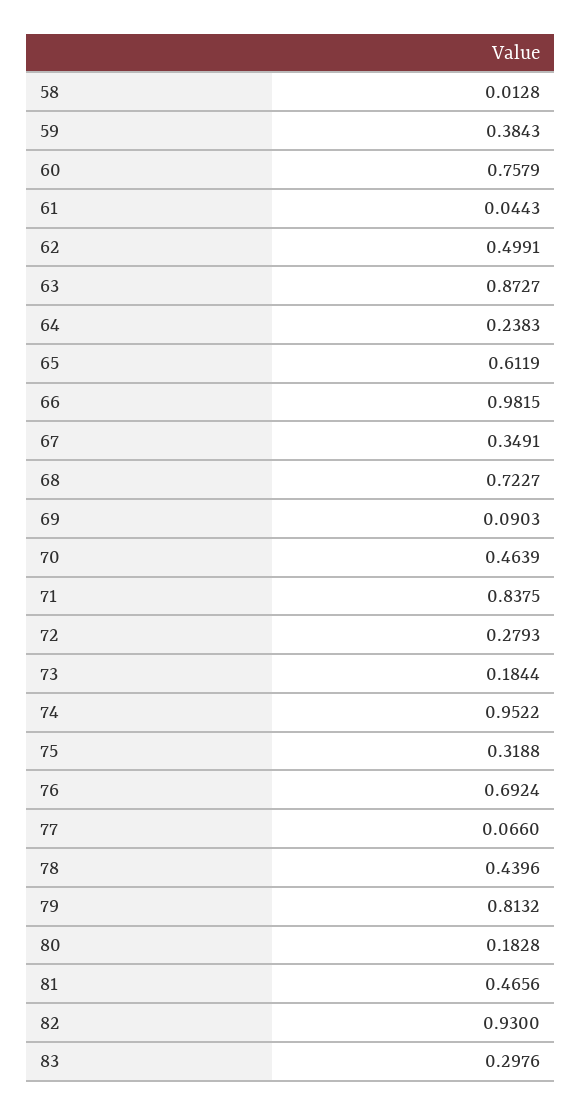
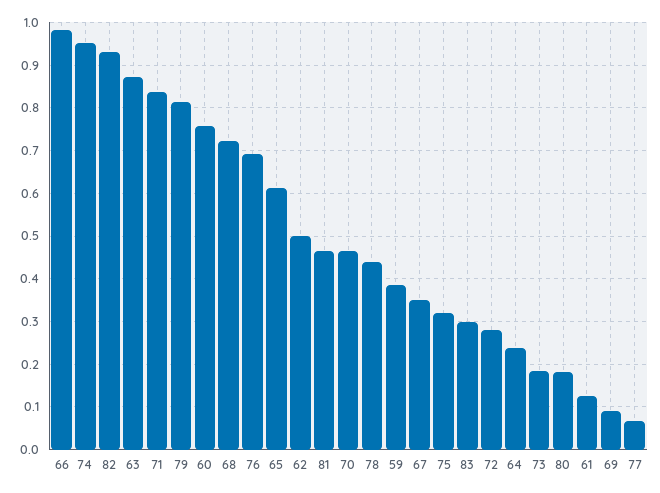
58: 0.0128 -> none
61: 0.0443 -> 0.12

